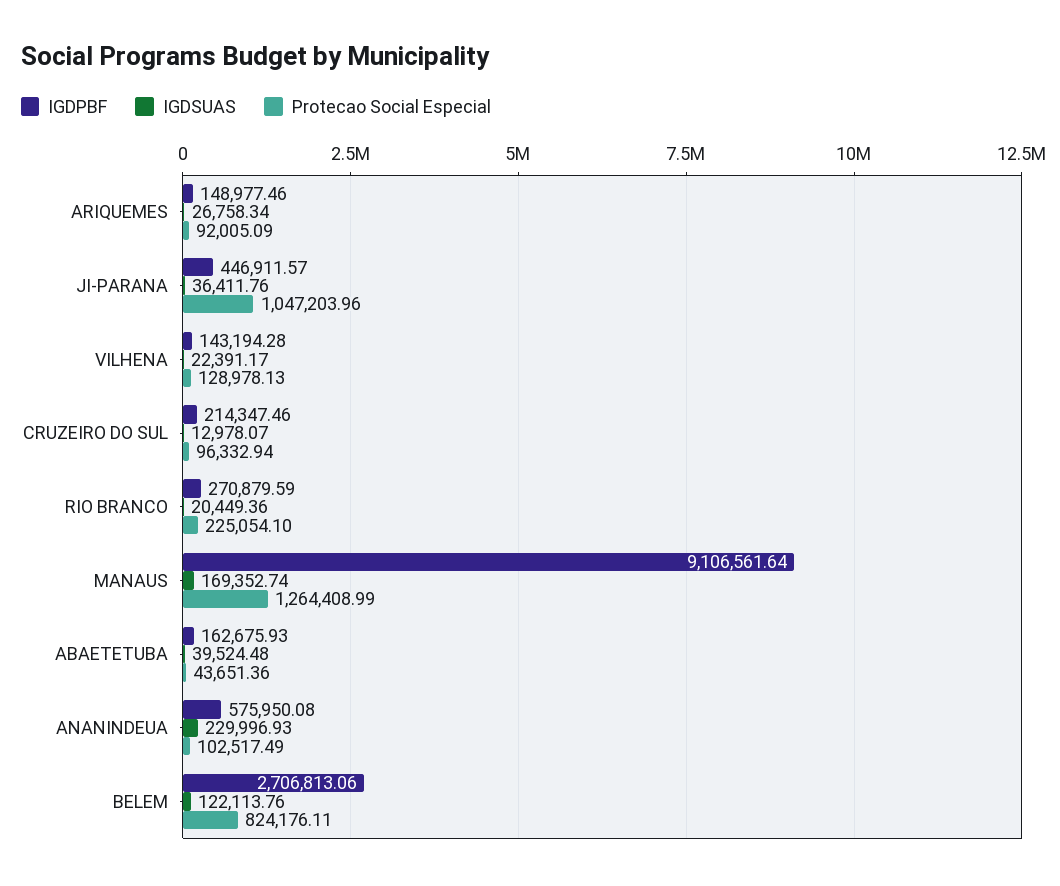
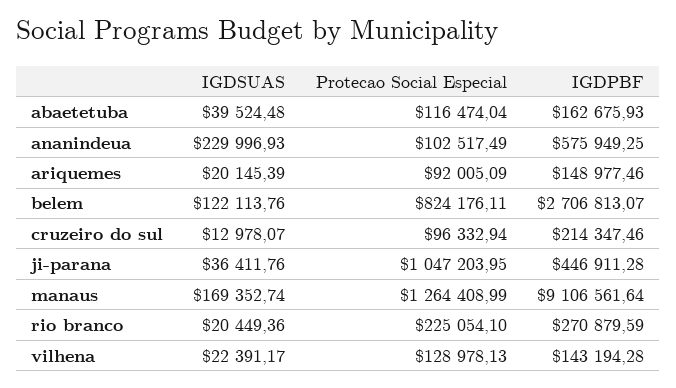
IGDSUAS, ARIQUEMES: 26758.34 -> 20145.39
IGDPBF, JI-PARANA: 446911.57 -> 446911.28
Protecao Social Especial, JI-PARANA: 1047203.96 -> 1047203.95
Protecao Social Especial, ABAETETUBA: 43651.36 -> 116474.04
IGDPBF, ANANINDEUA: 575950.08 -> 575949.25
IGDPBF, BELEM: 2706813.06 -> 2706813.07

